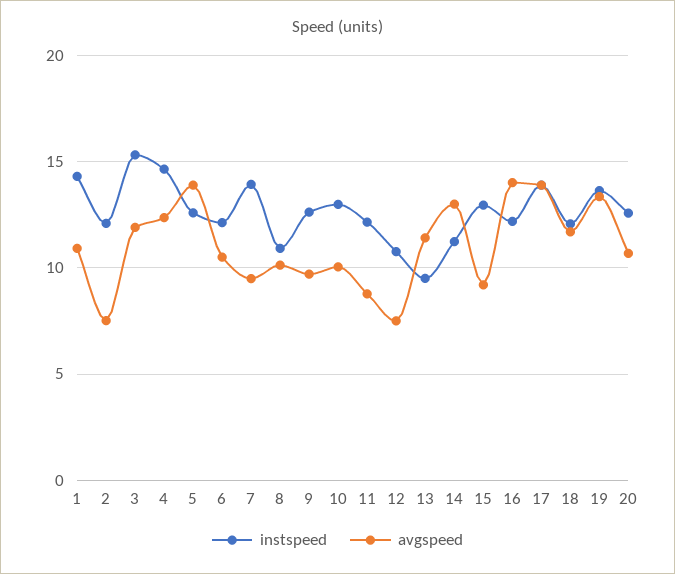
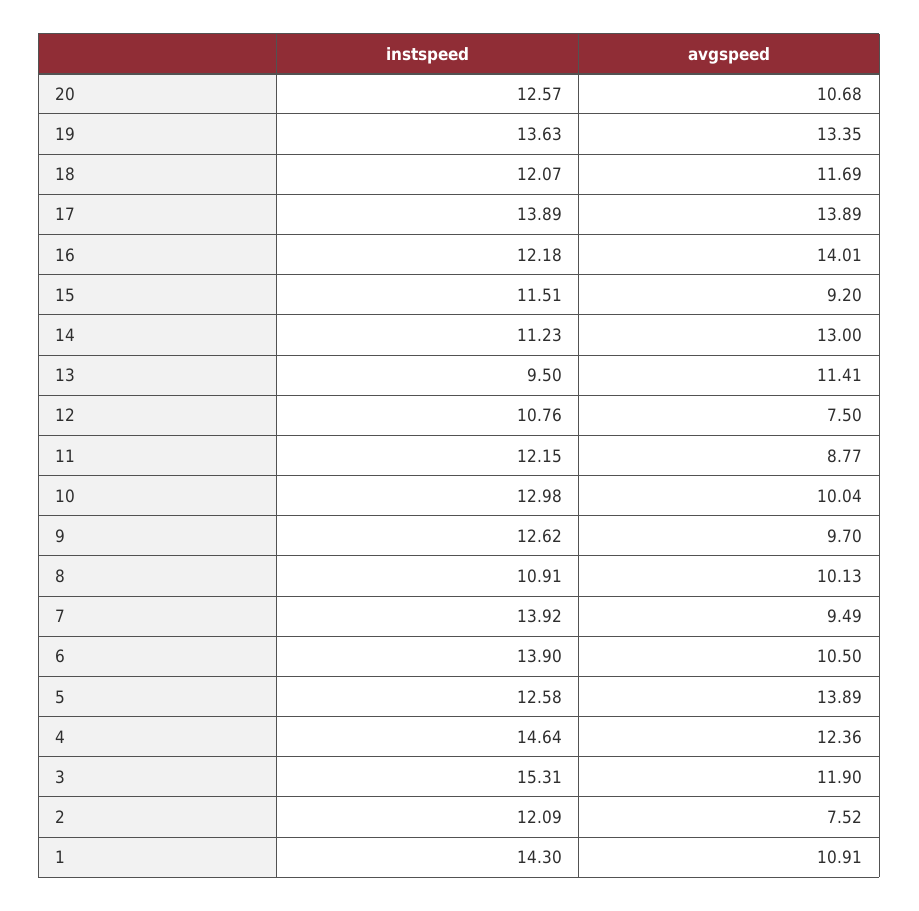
instspeed, 6: 12 -> 13.9
instspeed, 15: 13 -> 11.51

